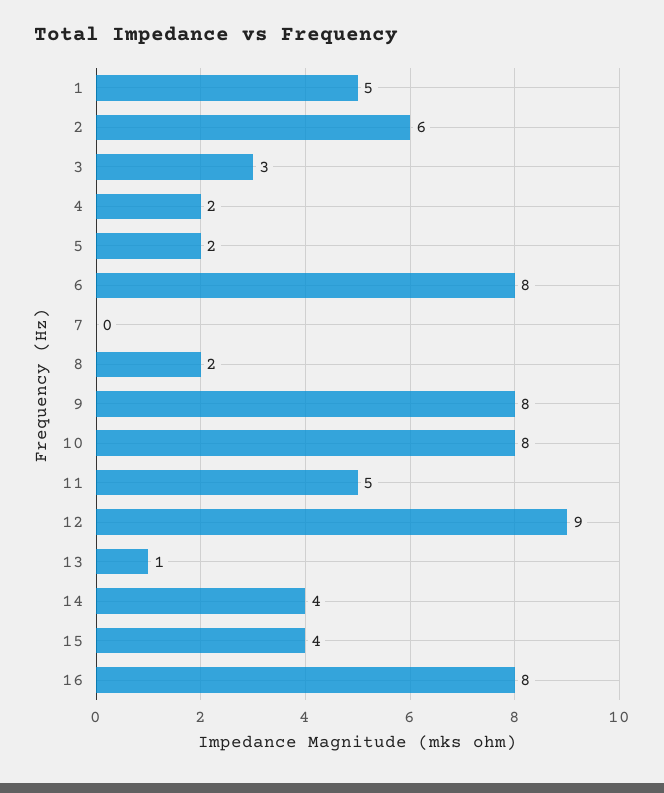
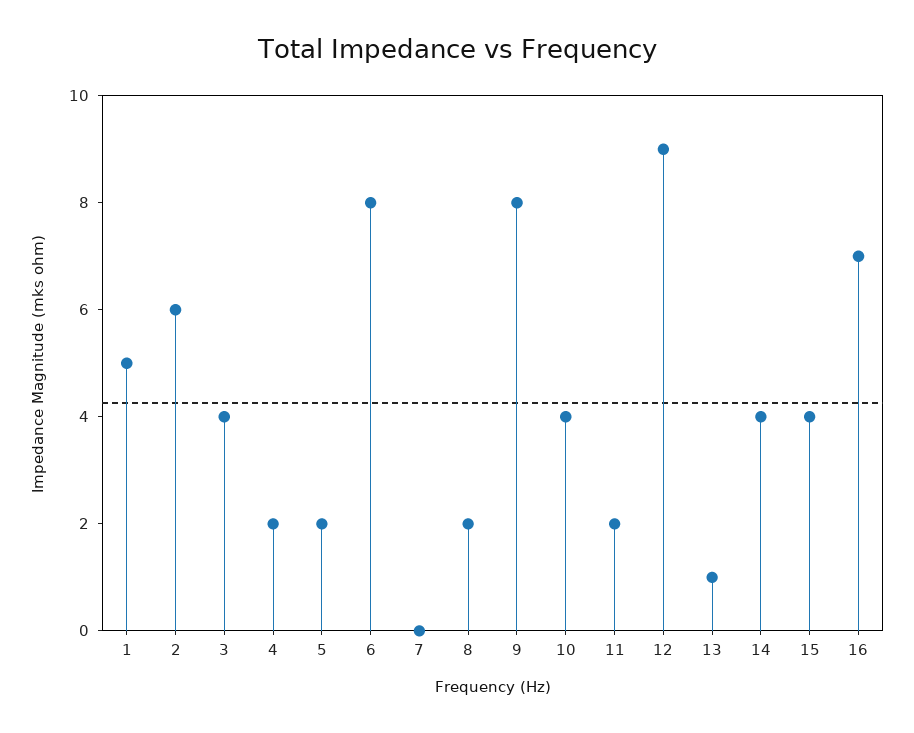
3: 3 -> 4
10: 8 -> 4
11: 5 -> 2
16: 8 -> 7

